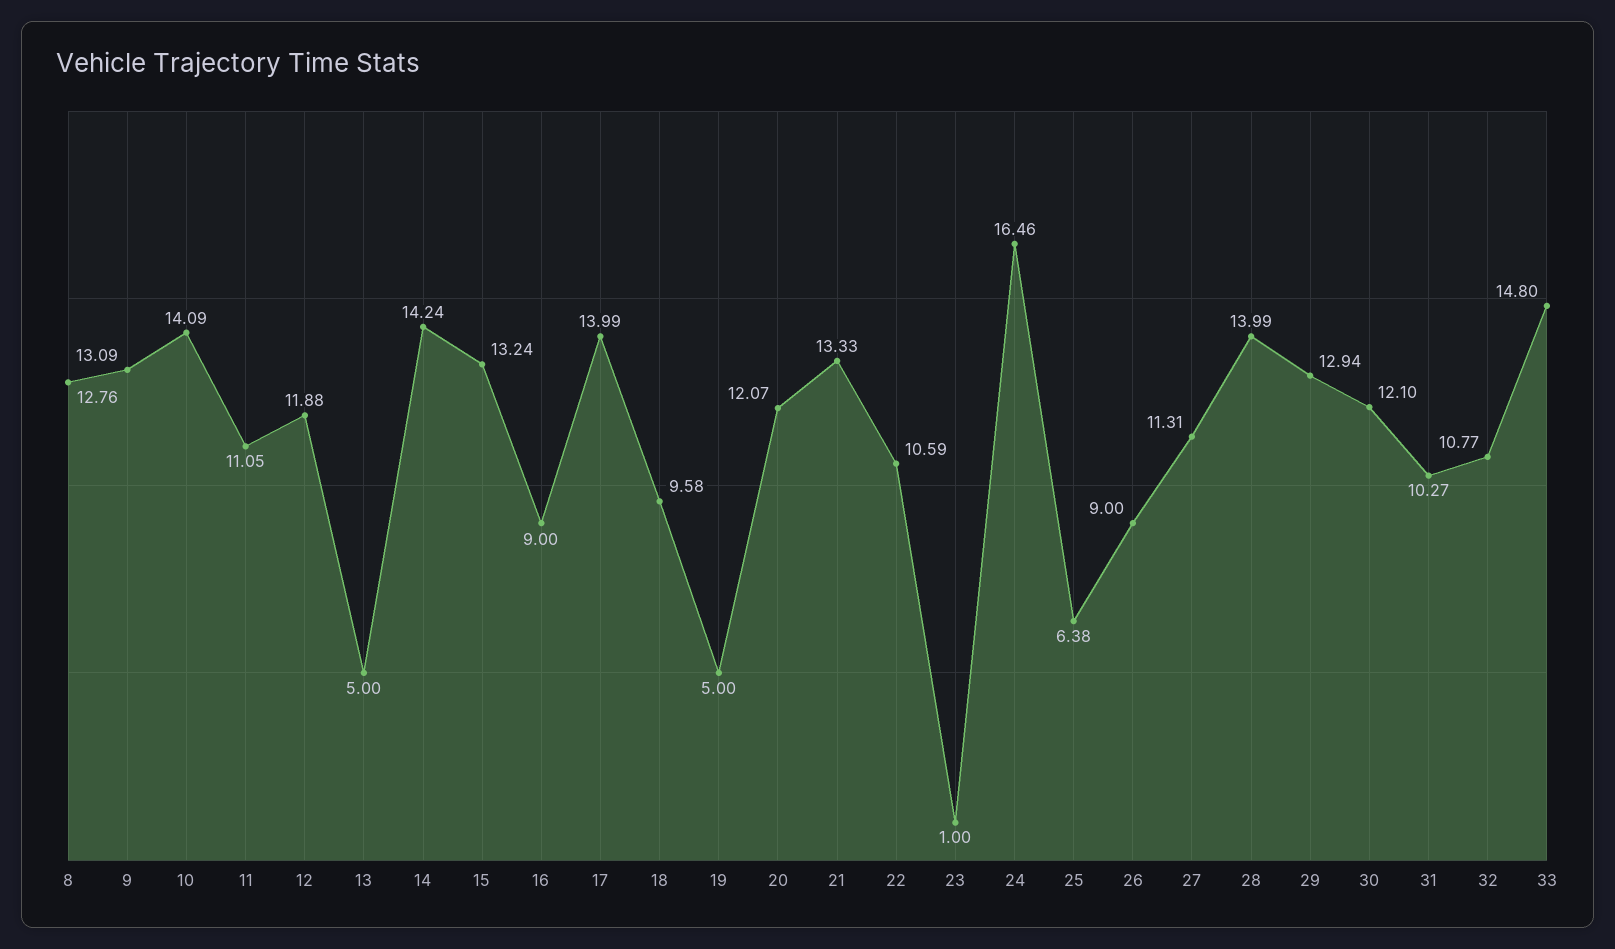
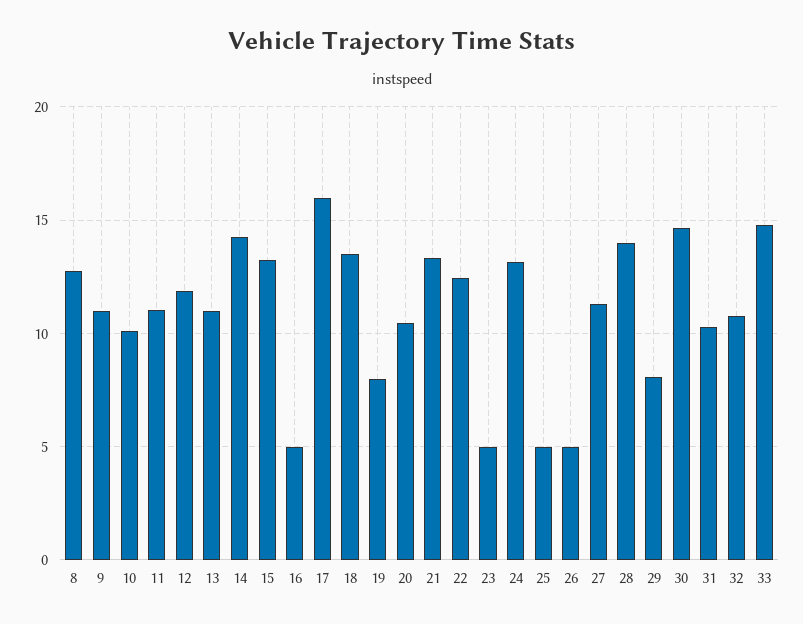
9: 13.09 -> 11
10: 14.09 -> 10
13: 5 -> 11
16: 9 -> 5
17: 13.99 -> 16
18: 9.58 -> 13.5
19: 5 -> 8
20: 12.07 -> 10.5
22: 10.59 -> 12.5
23: 1 -> 5
24: 16.46 -> 13
25: 6.38 -> 5
26: 9 -> 5
29: 12.94 -> 8
30: 12.1 -> 14.5

